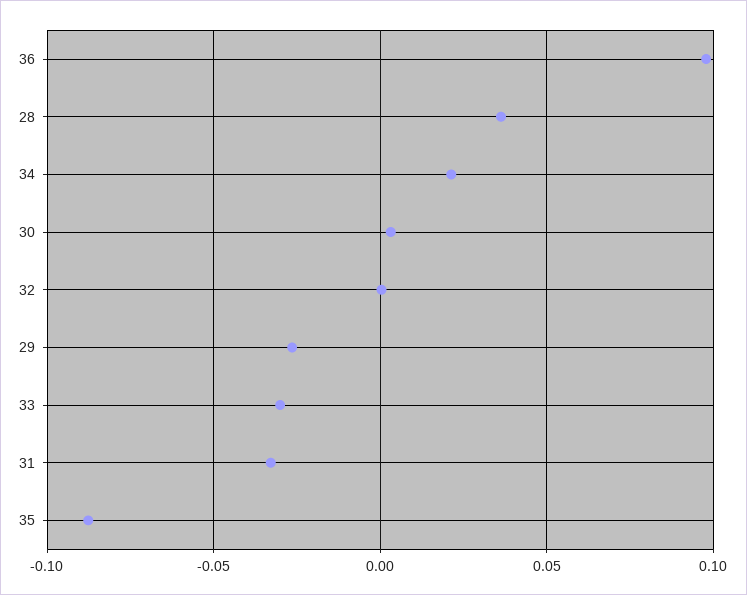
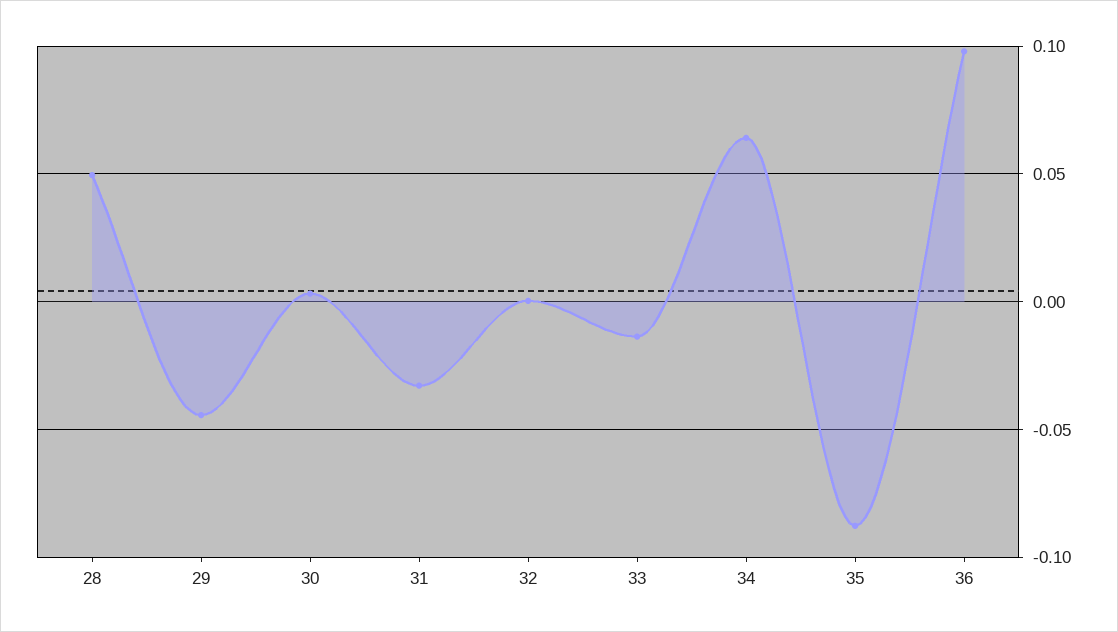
28: 0.035 -> 0.05
34: 0.02 -> 0.065
29: -0.025 -> -0.045
33: -0.03 -> -0.015

